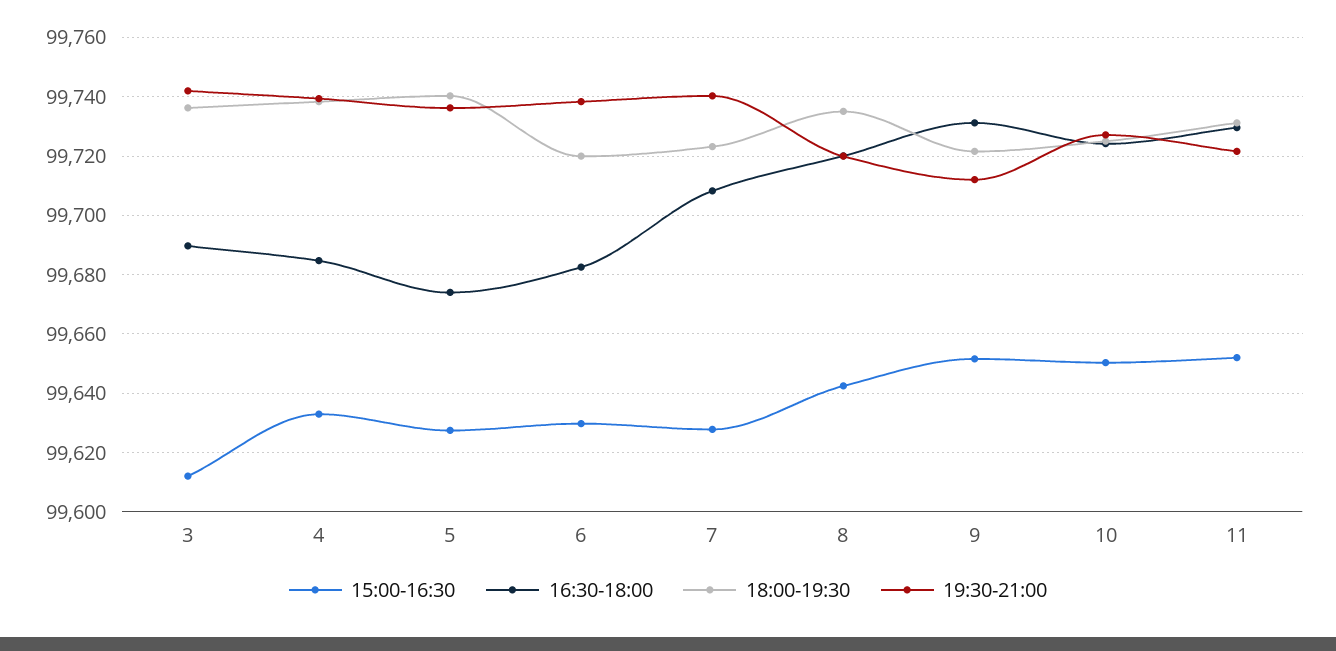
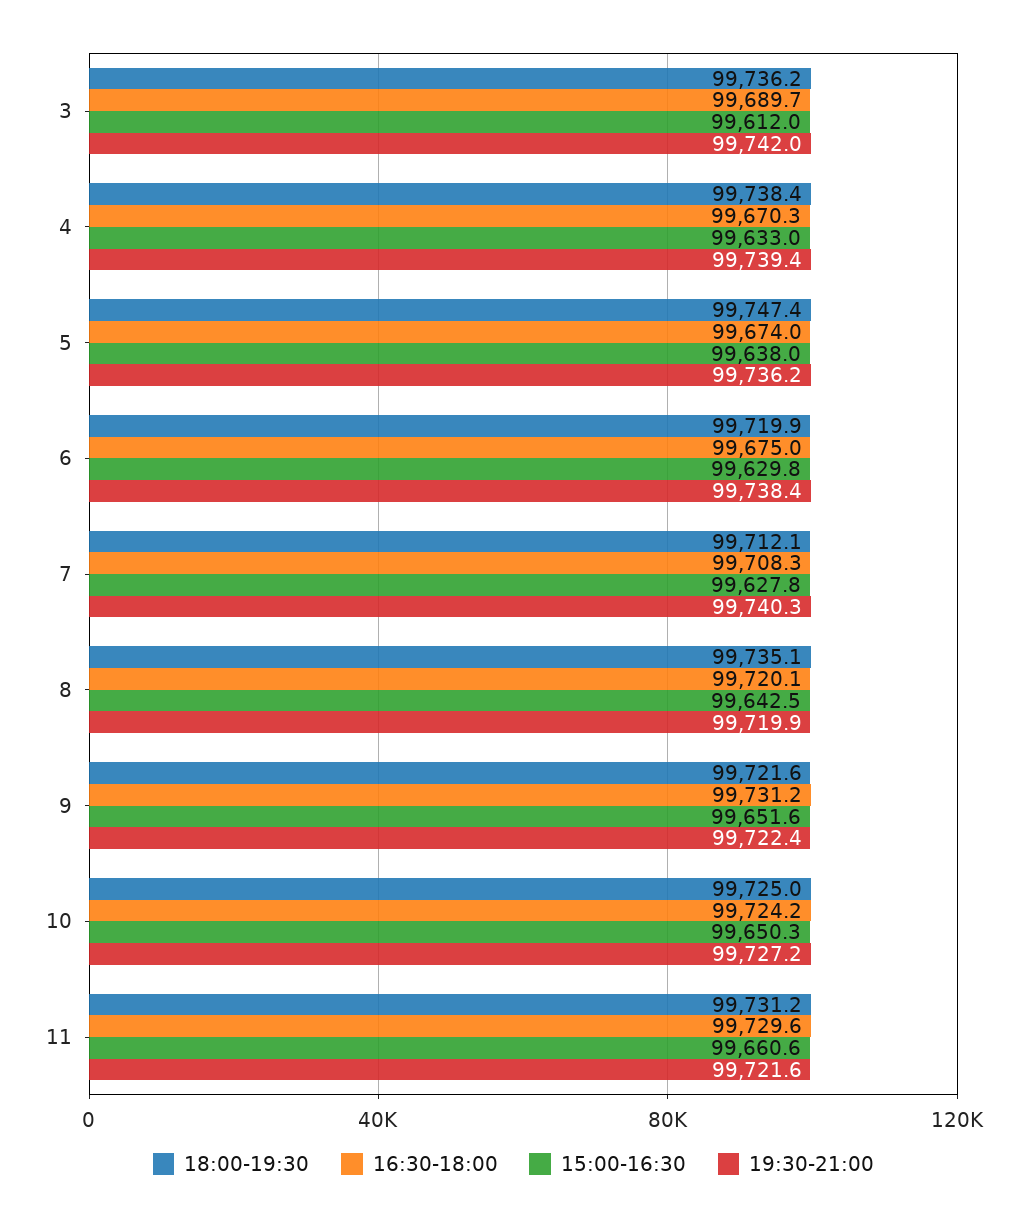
16:30-18:00, 4: 99685 -> 99670.3
15:00-16:30, 5: 99627.5 -> 99638
18:00-19:30, 5: 99740 -> 99747.4
16:30-18:00, 6: 99682.5 -> 99675
18:00-19:30, 7: 99722.5 -> 99712.1
19:30-21:00, 9: 99712.5 -> 99722.4
15:00-16:30, 11: 99652.5 -> 99660.6

